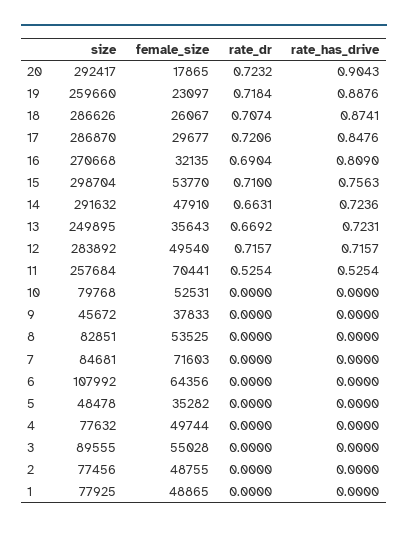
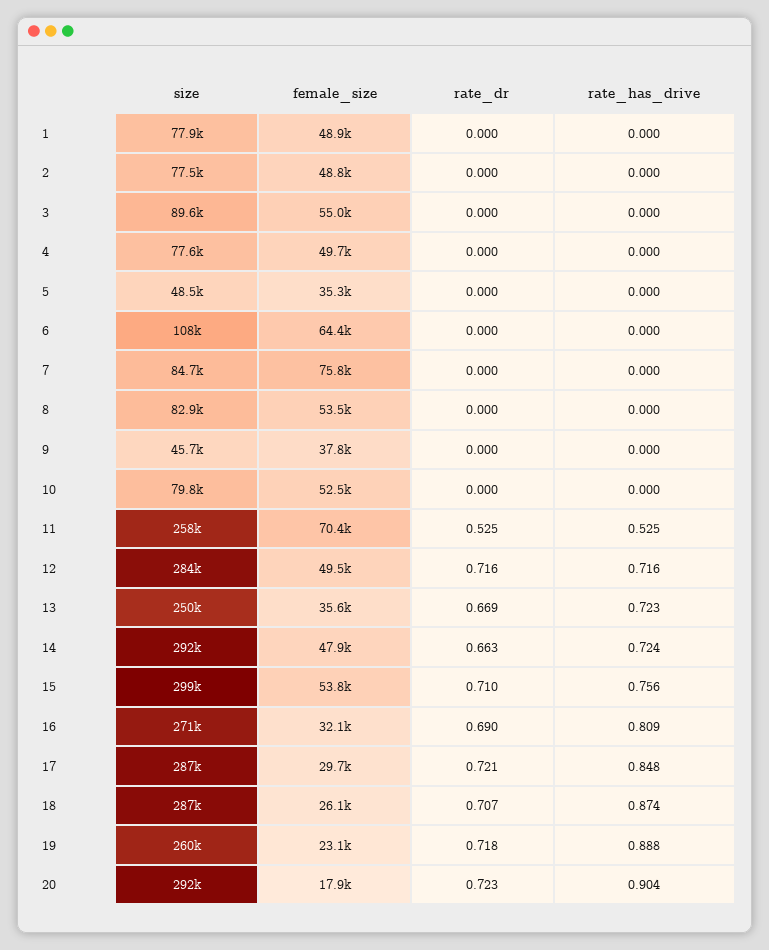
female_size, 7: 71603 -> 75800

